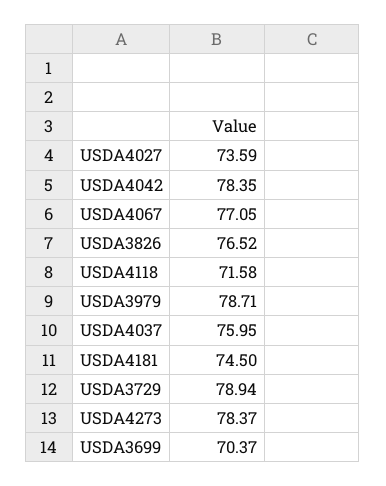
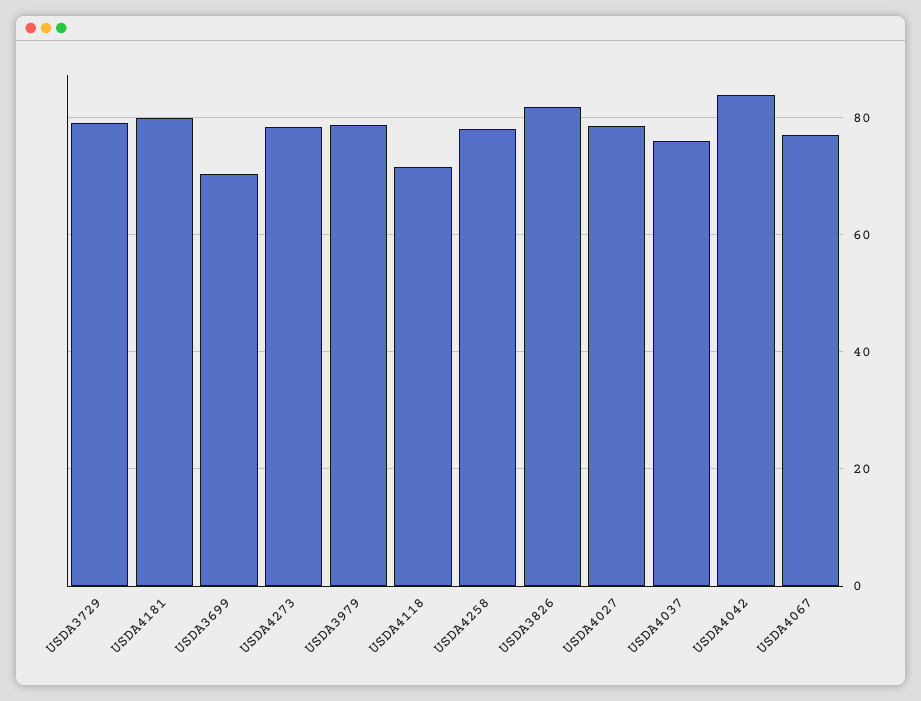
USDA4027: 73.59 -> 78
USDA4042: 78.35 -> 84
USDA3826: 76.52 -> 82
USDA4181: 74.5 -> 80
USDA4258: none -> 78

